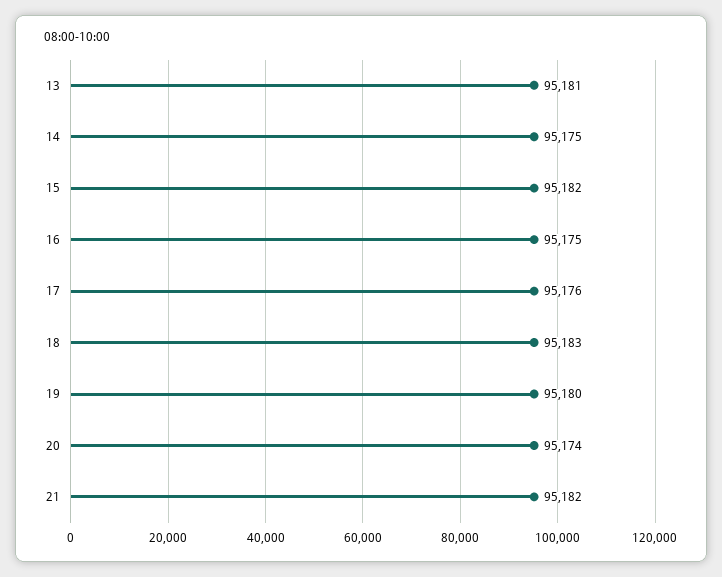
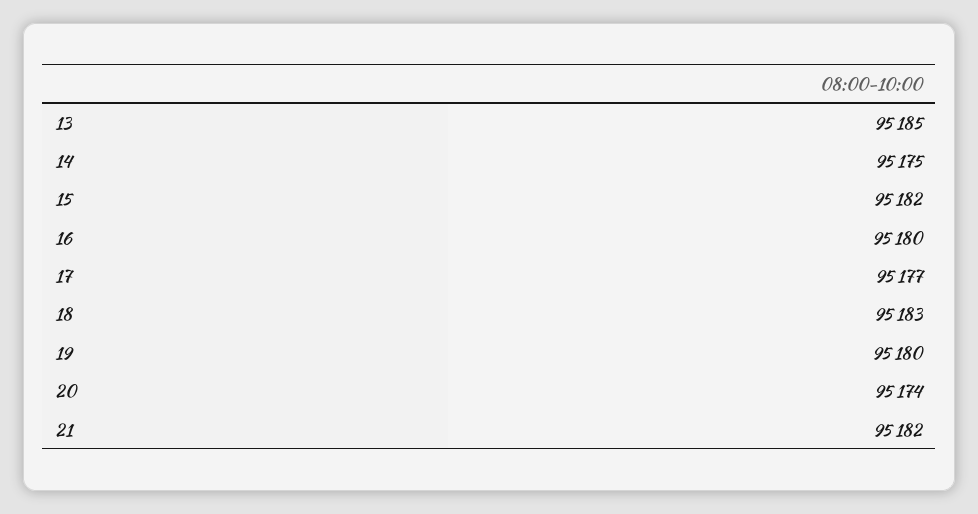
13: 95181 -> 95185
16: 95175 -> 95180
17: 95176 -> 95177

